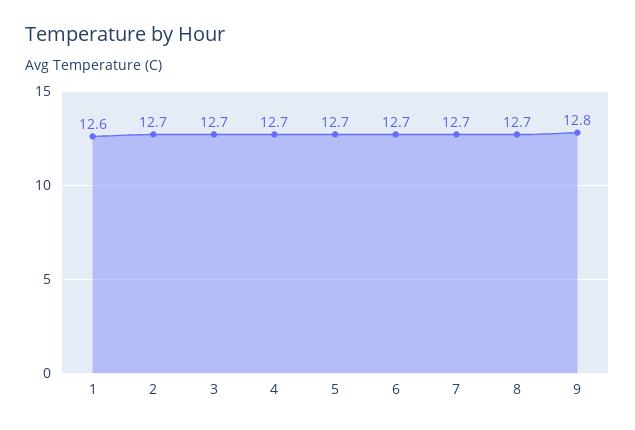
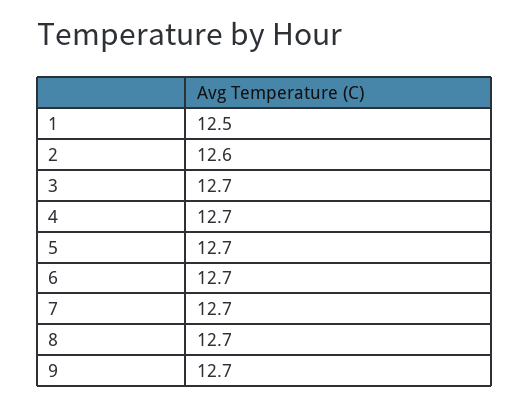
1: 12.6 -> 12.5
2: 12.7 -> 12.6
9: 12.8 -> 12.7

